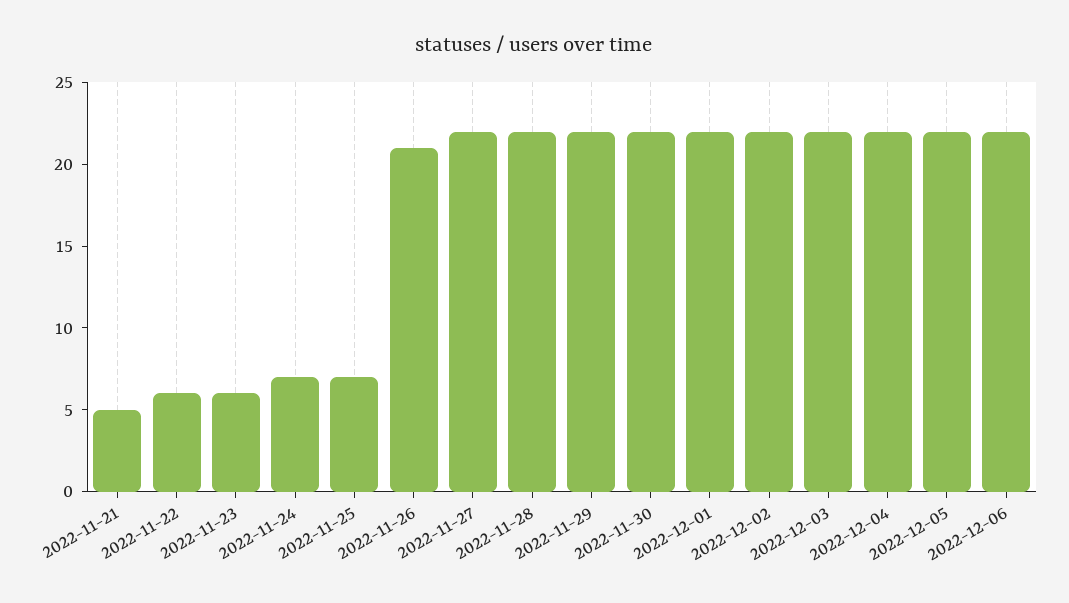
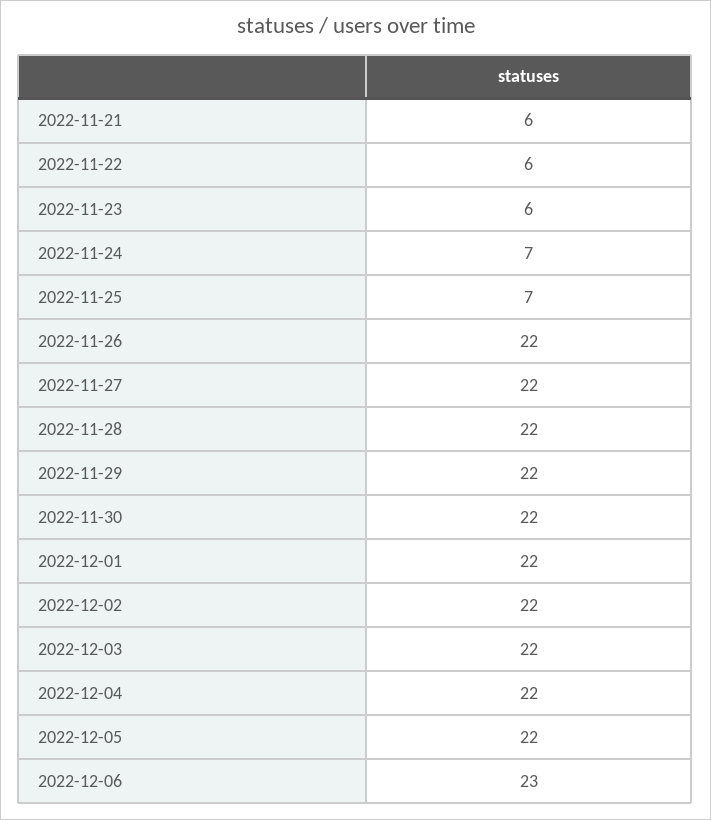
2022-11-21: 5 -> 6
2022-11-26: 21 -> 22
2022-12-06: 22 -> 23

